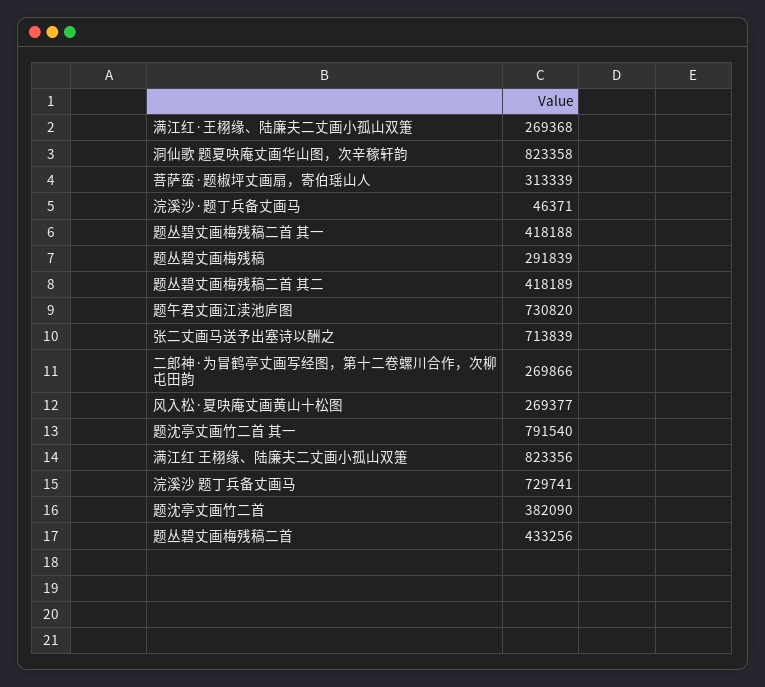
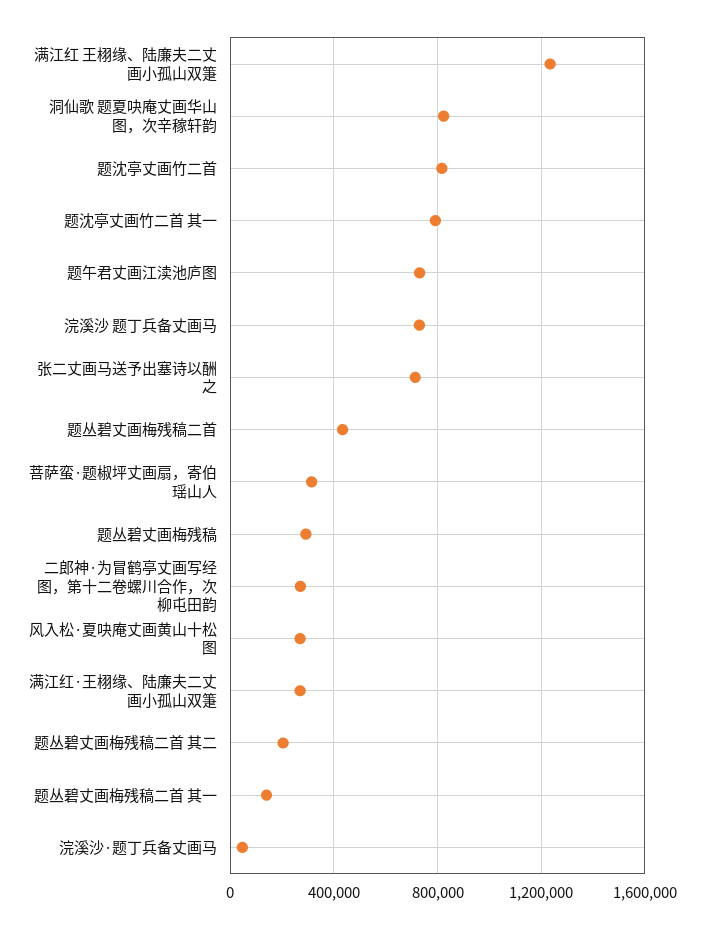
题丛碧丈画梅残稿二首 其一: 418188 -> 150000
题丛碧丈画梅残稿二首 其二: 418189 -> 200000
满江红 王栩缘、陆廉夫二丈画小孤山双箑: 823356 -> 1250000
题沈亭丈画竹二首: 382090 -> 800000

